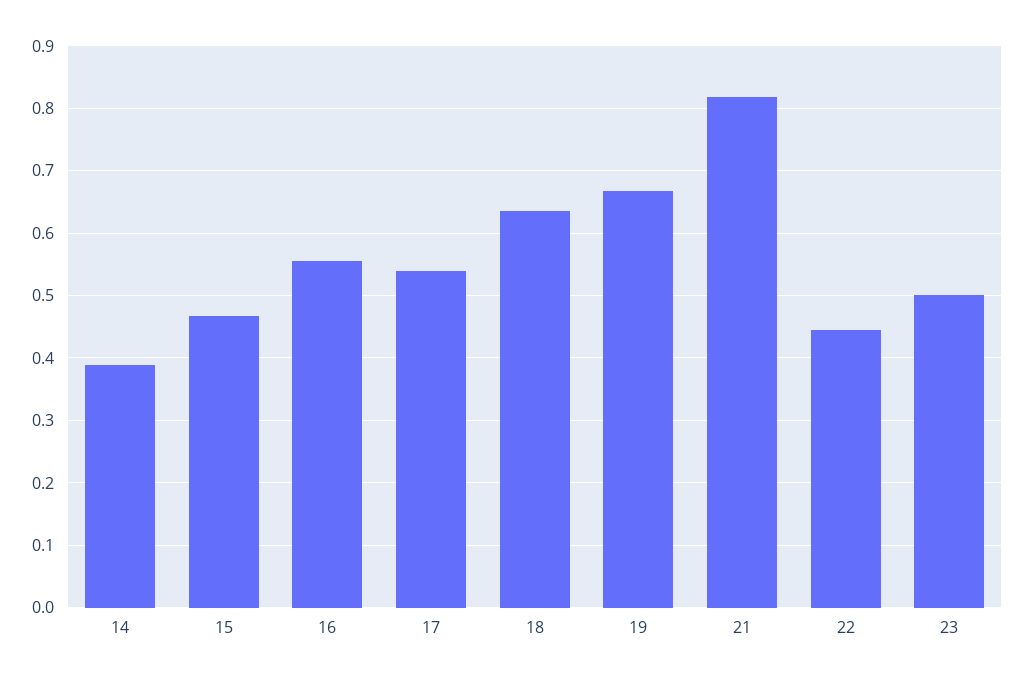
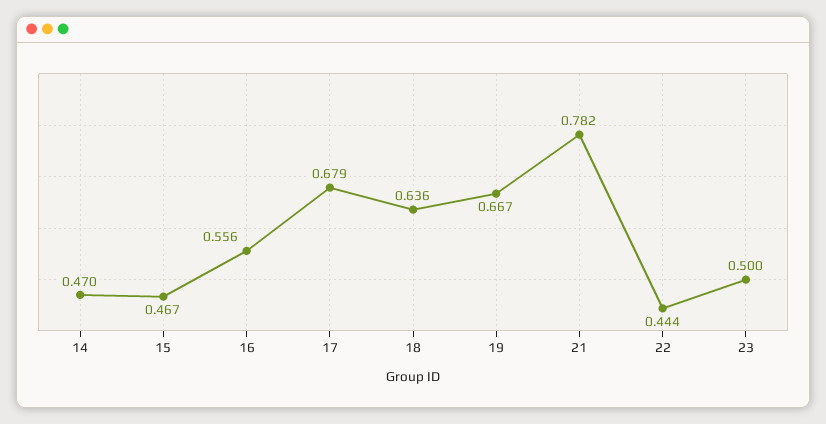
14: 0.39 -> 0.47
17: 0.54 -> 0.679
21: 0.82 -> 0.782

